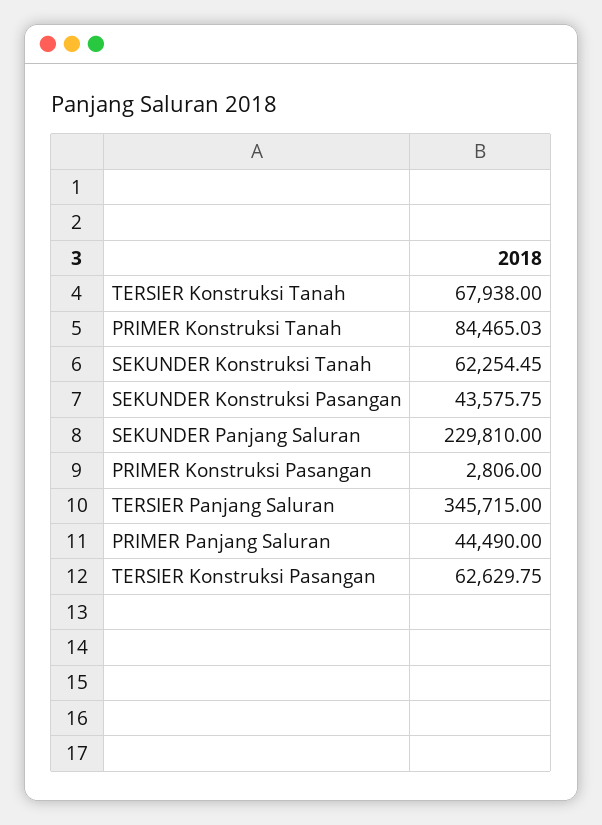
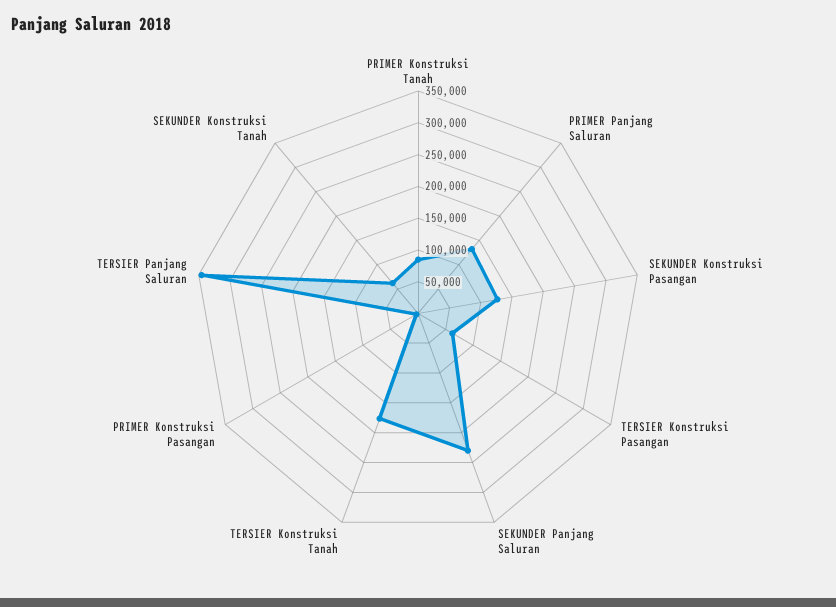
TERSIER Konstruksi Tanah: 67938 -> 175000
SEKUNDER Konstruksi Pasangan: 43575.75 -> 125000
PRIMER Panjang Saluran: 44490 -> 125000

